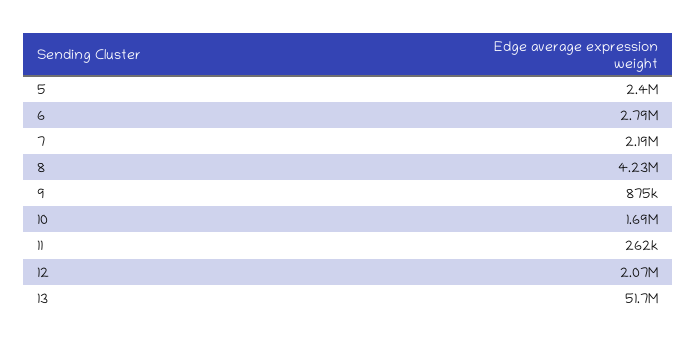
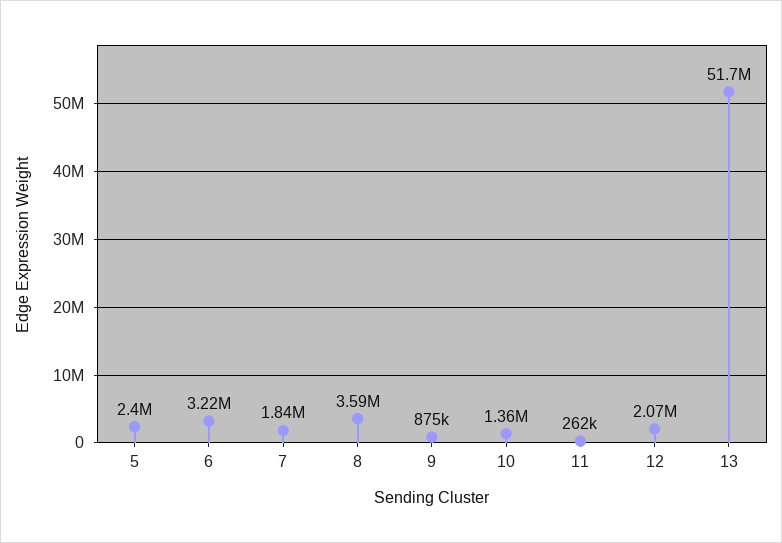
6: 2790000 -> 3220000
7: 2190000 -> 1840000
8: 4230000 -> 3590000
10: 1690000 -> 1360000

